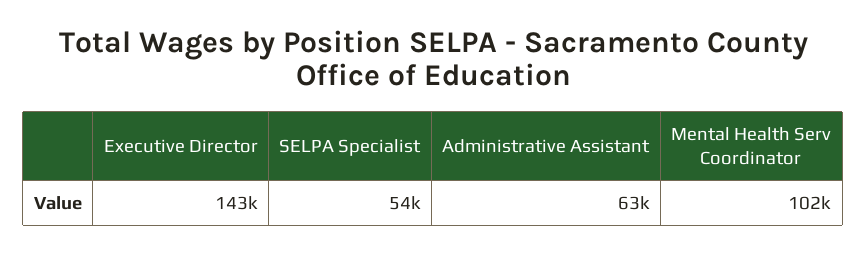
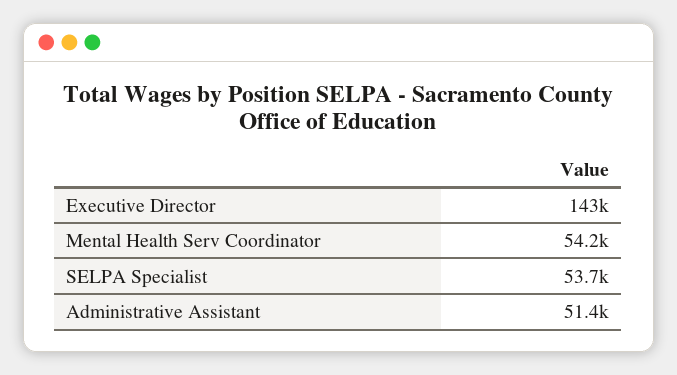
Administrative Assistant: 63000 -> 51400
Mental Health Serv Coordinator: 102000 -> 54200

